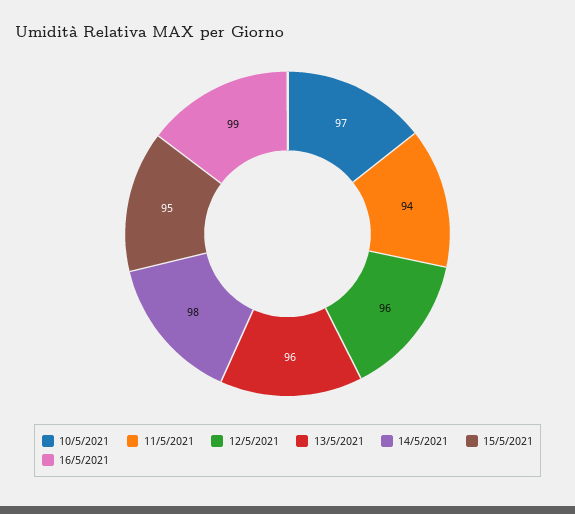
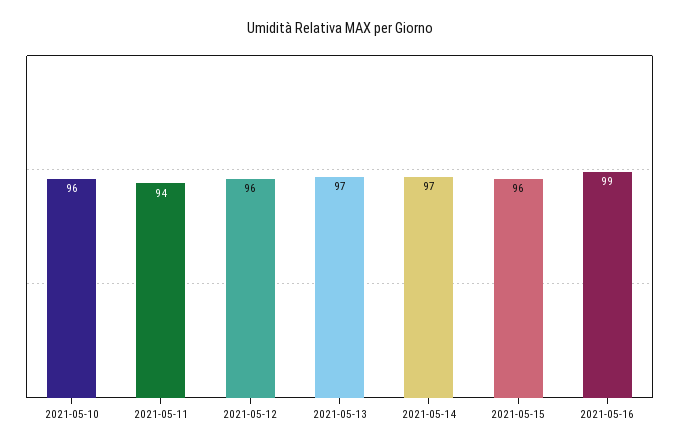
10/5/2021: 97 -> 96
13/5/2021: 96 -> 97
14/5/2021: 98 -> 97
15/5/2021: 95 -> 96

